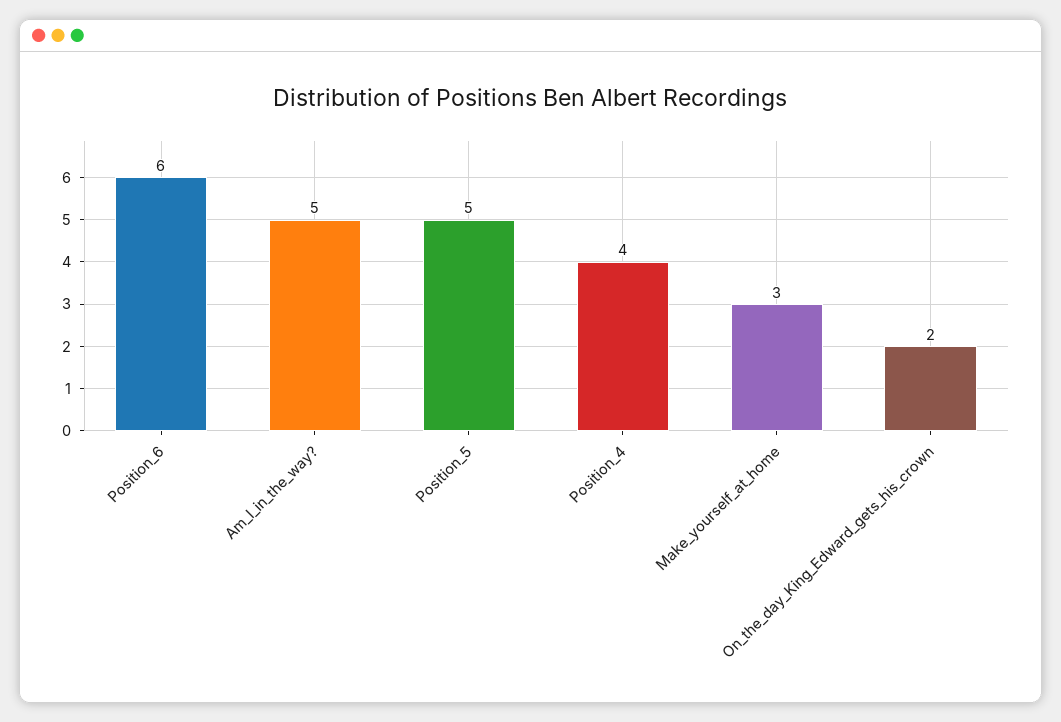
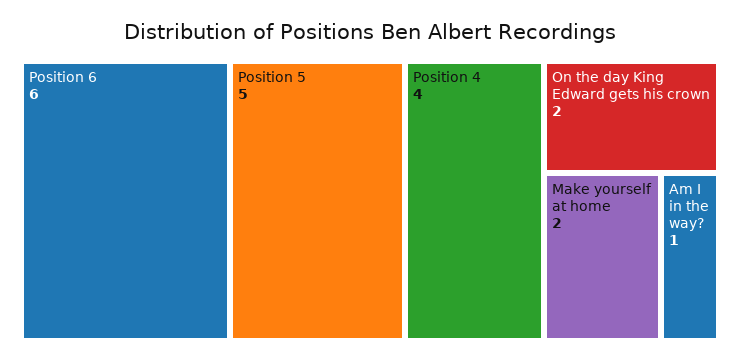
Am_I_in_the_way?: 5 -> 1
Make_yourself_at_home: 3 -> 2

